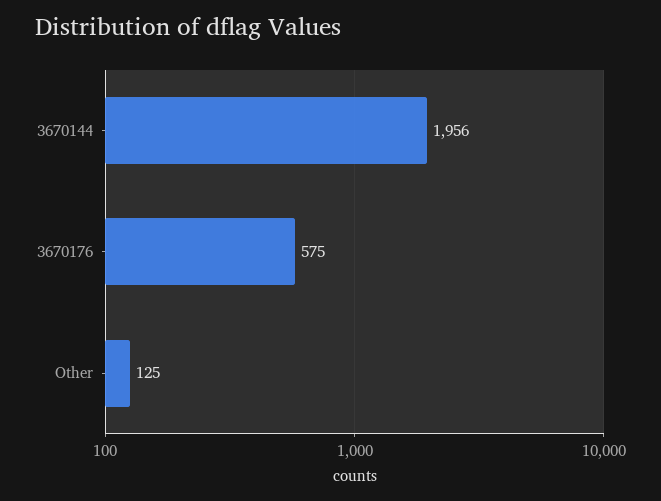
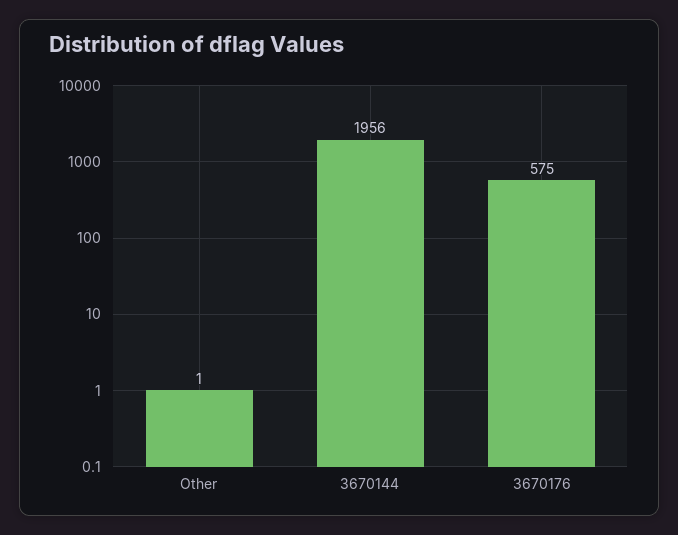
Other: 125 -> 1

